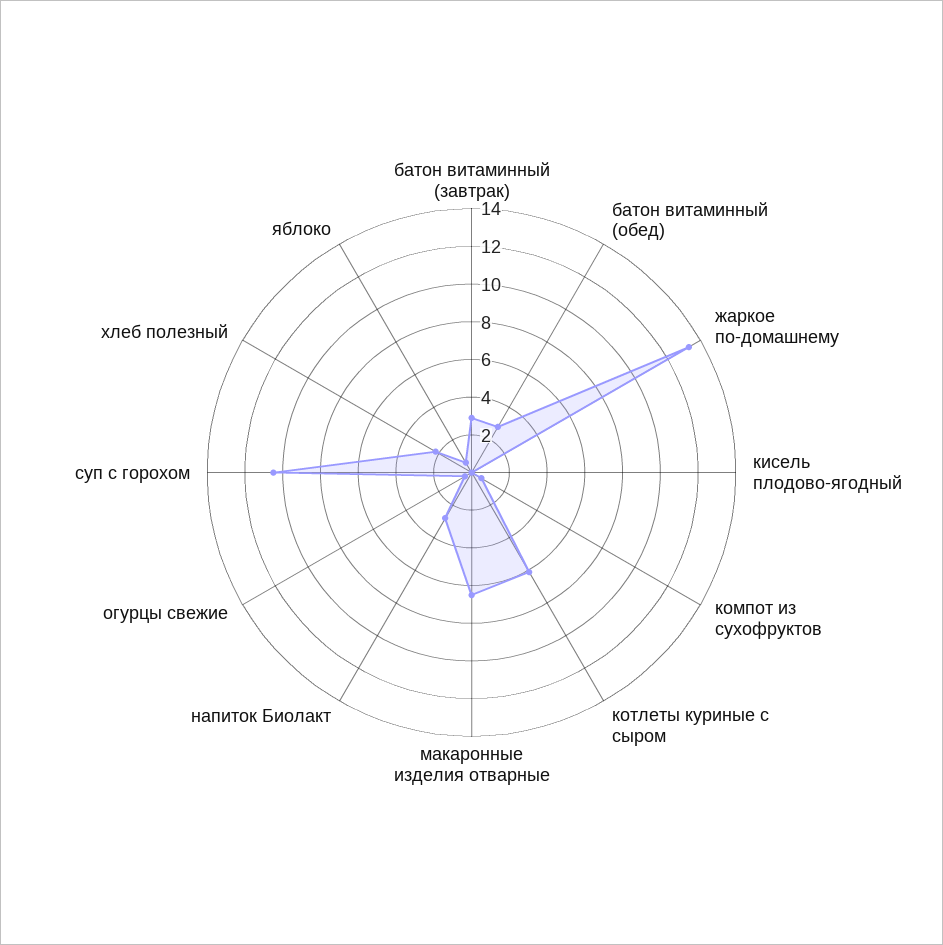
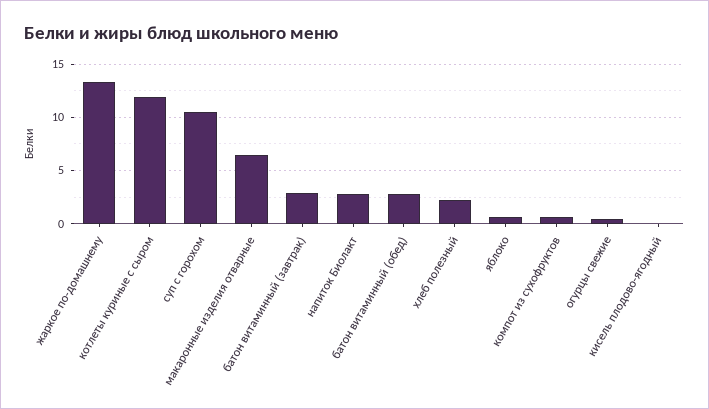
котлеты куриные с сыром: 6 -> 12

